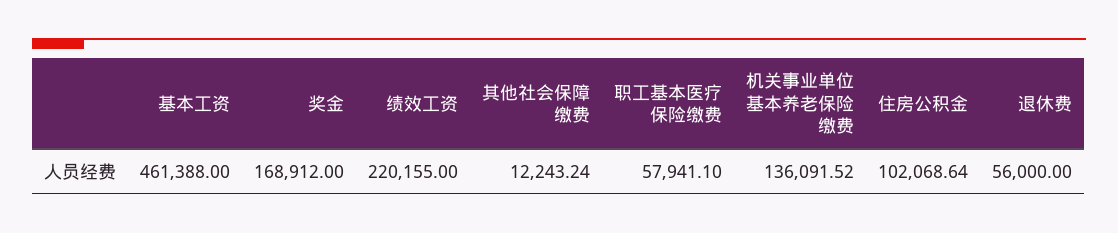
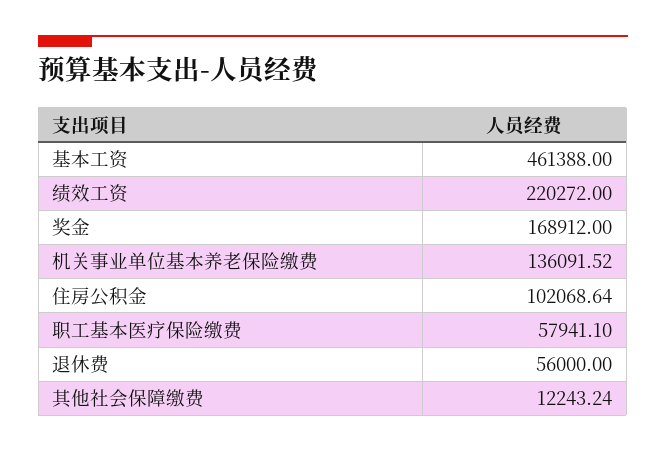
绩效工资: 220155 -> 220272

